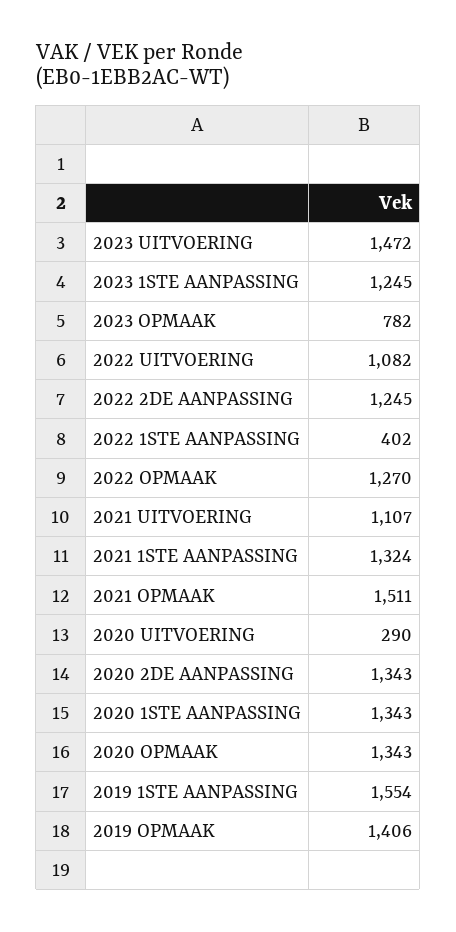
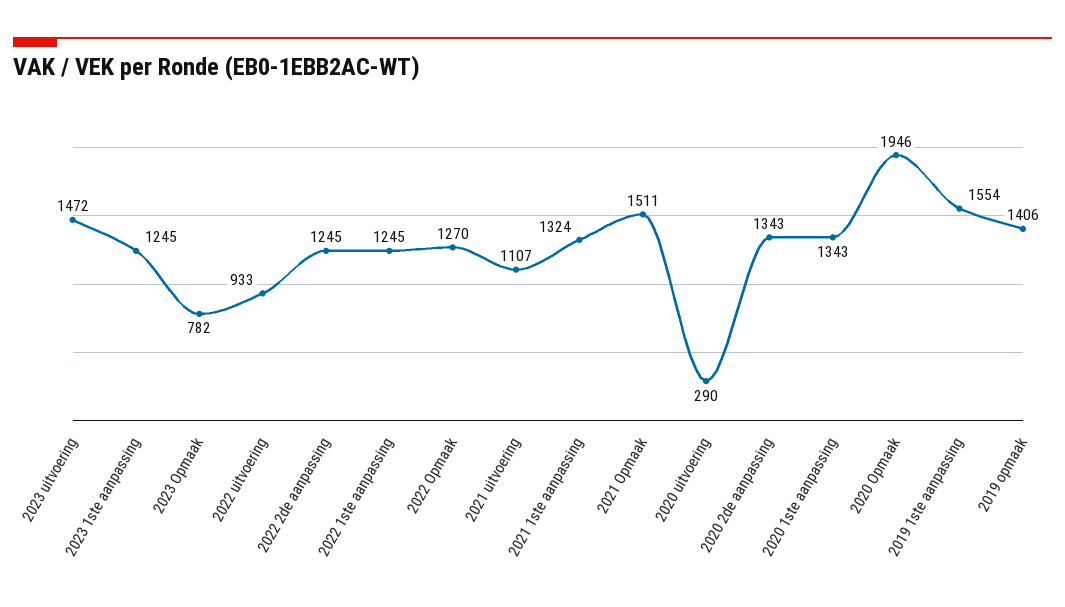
2022 UITVOERING: 1082 -> 933
2022 1STE AANPASSING: 402 -> 1245
2020 OPMAAK: 1343 -> 1946

